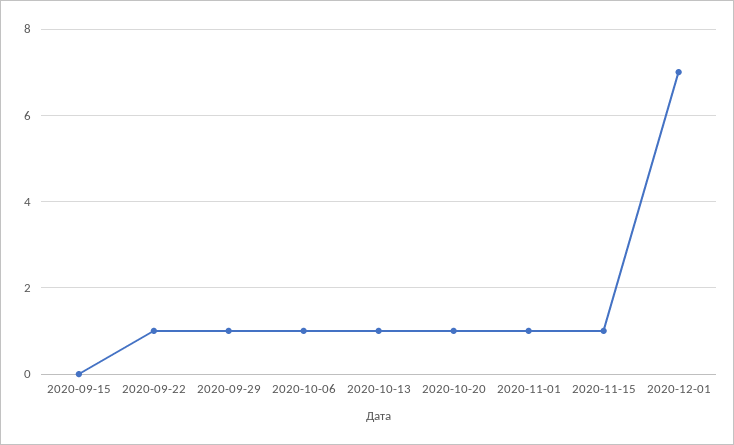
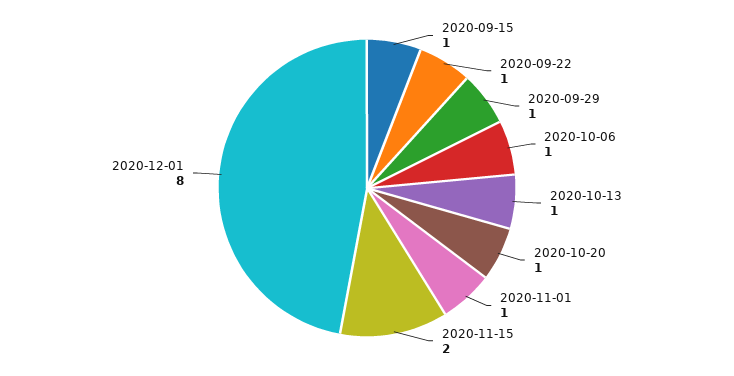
2020-09-15: 0 -> 1
2020-11-15: 1 -> 2
2020-12-01: 7 -> 8

